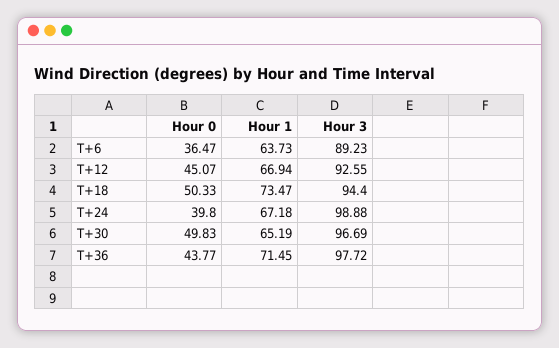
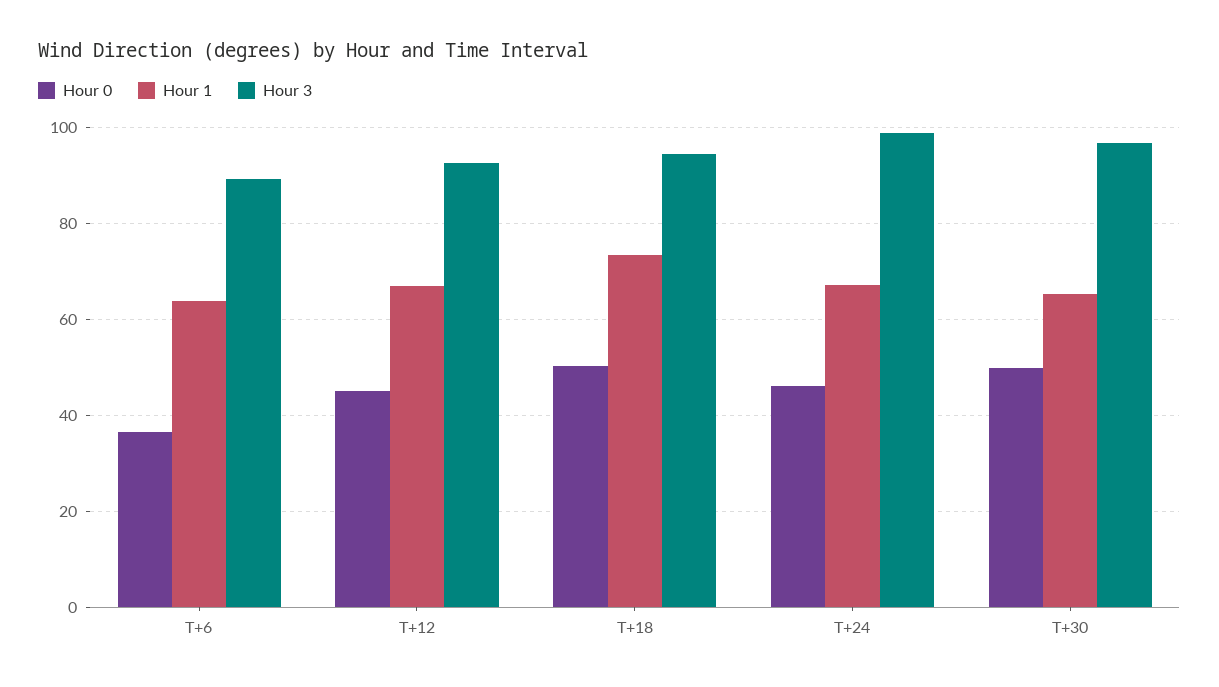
Hour 0, T+24: 39.8 -> 46
Hour 0, T+36: 43.77 -> none
Hour 1, T+36: 71.45 -> none
Hour 3, T+36: 97.72 -> none

